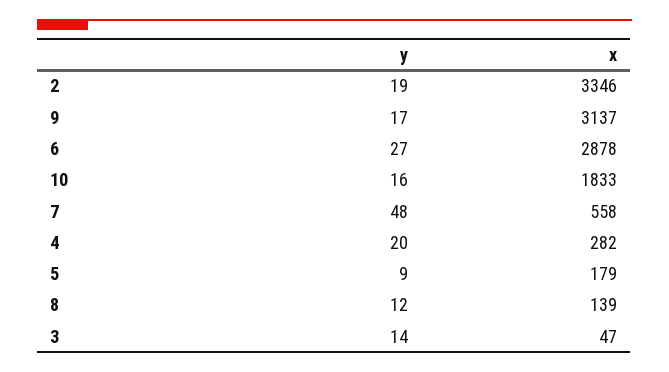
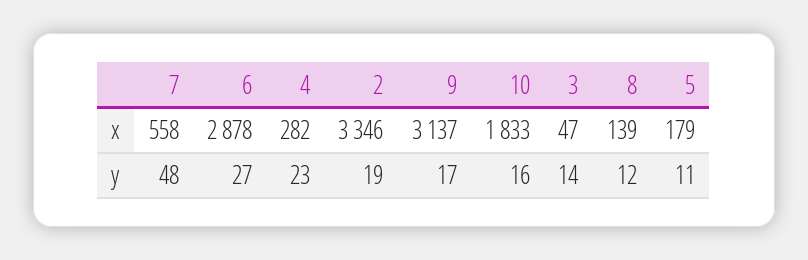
y, 4: 20 -> 23
y, 5: 9 -> 11

